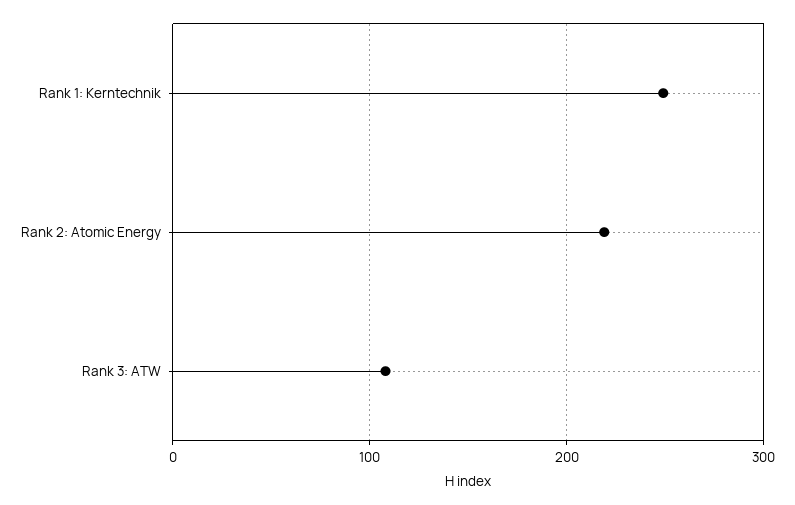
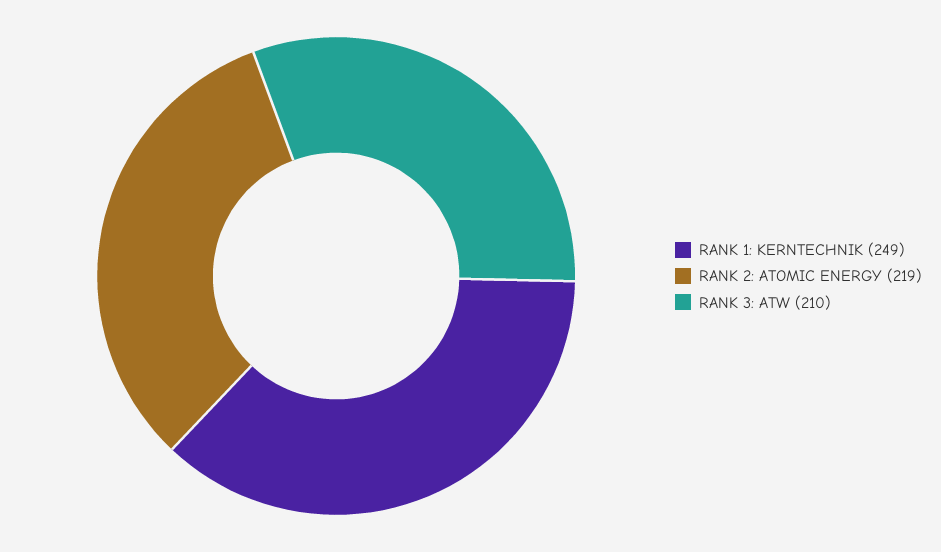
Rank 3: ATW: 110 -> 210

